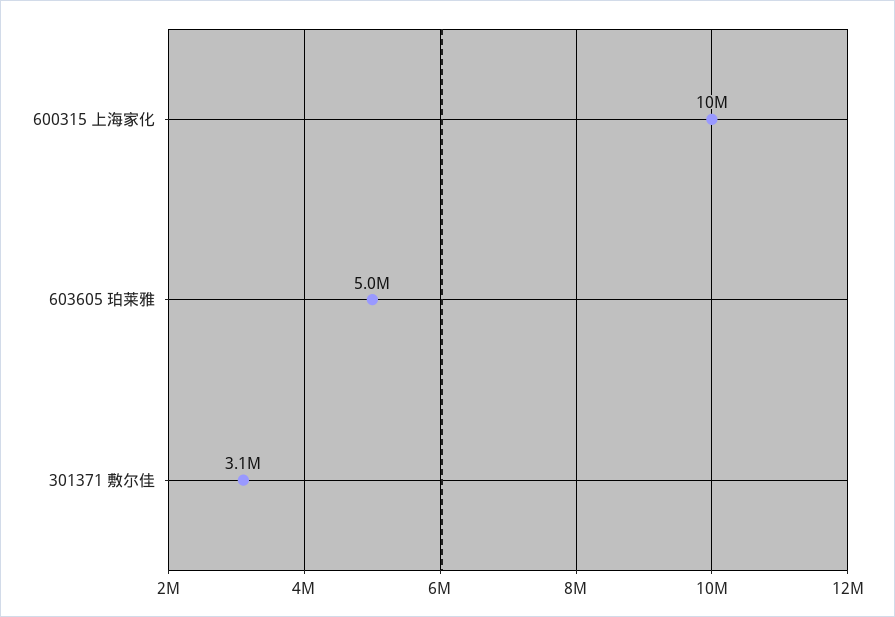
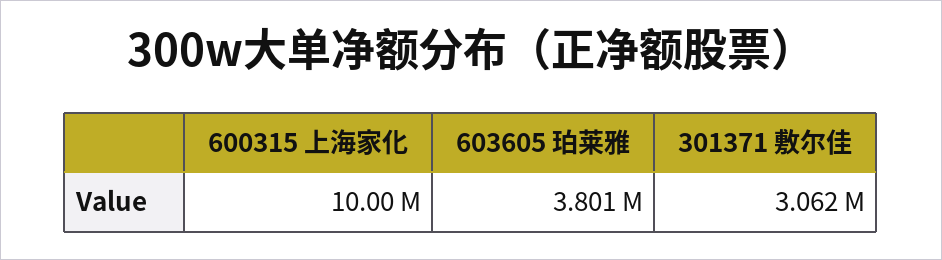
603605 珀莱雅: 5000000 -> 3801000

